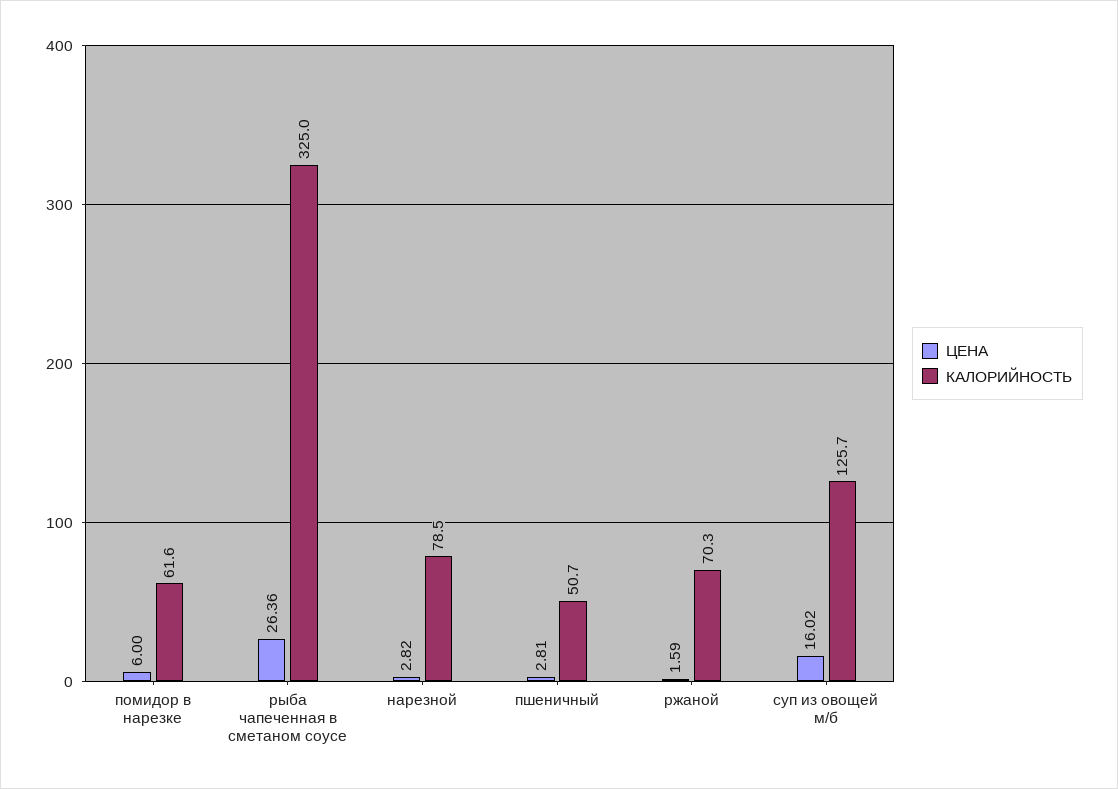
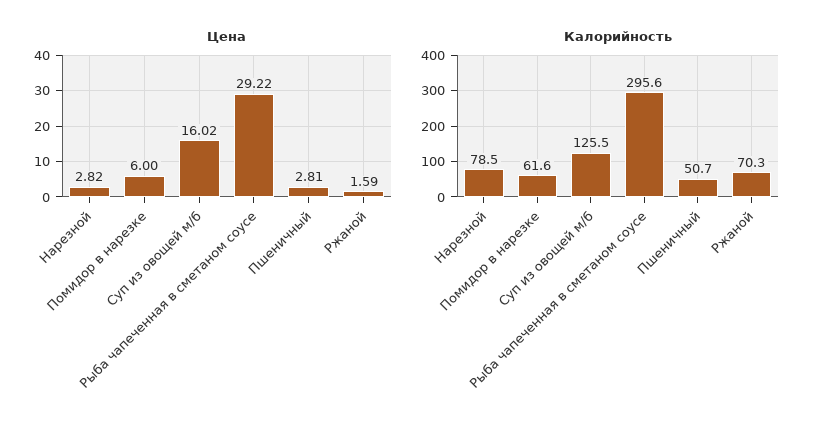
ЦЕНА, рыба чапеченная в сметаном соусе: 26.36 -> 29.22
КАЛОРИЙНОСТЬ, рыба чапеченная в сметаном соусе: 325 -> 295.6
КАЛОРИЙНОСТЬ, суп из овощей м/б: 125.7 -> 125.5

